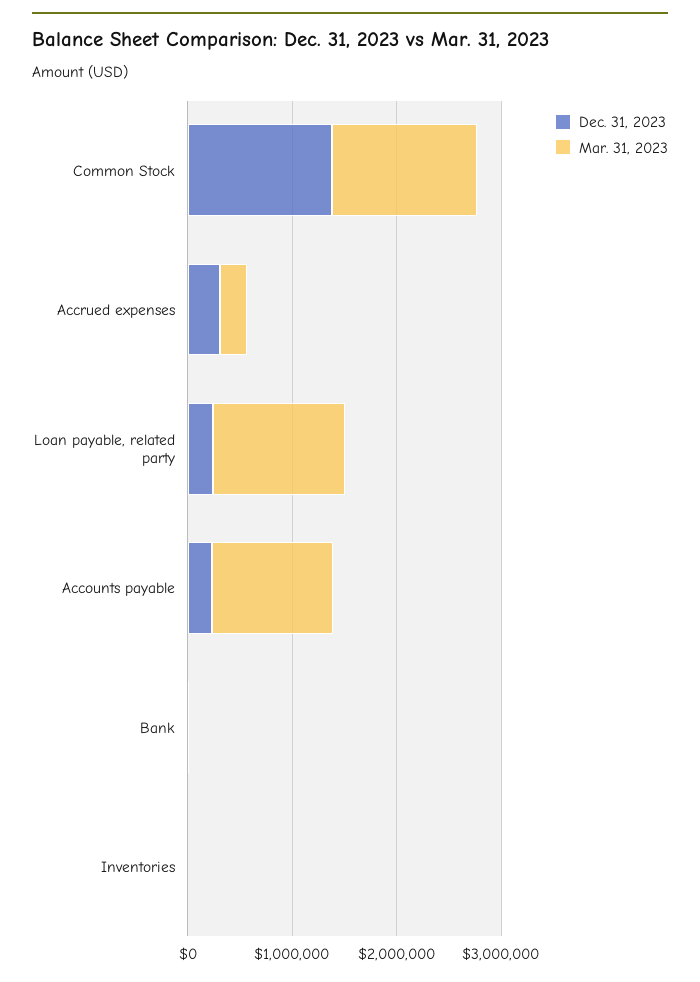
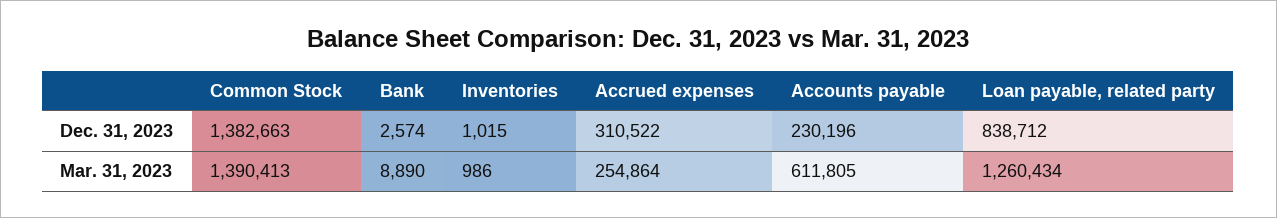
Dec. 31, 2023, Loan payable, related party: 200000 -> 838712
Mar. 31, 2023, Accounts payable: 1200000 -> 611805

